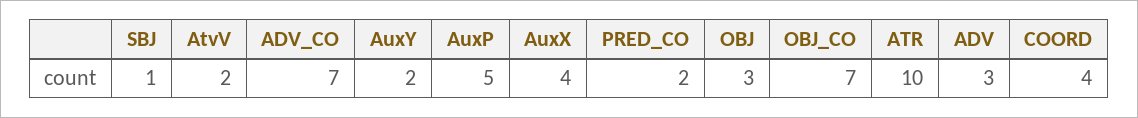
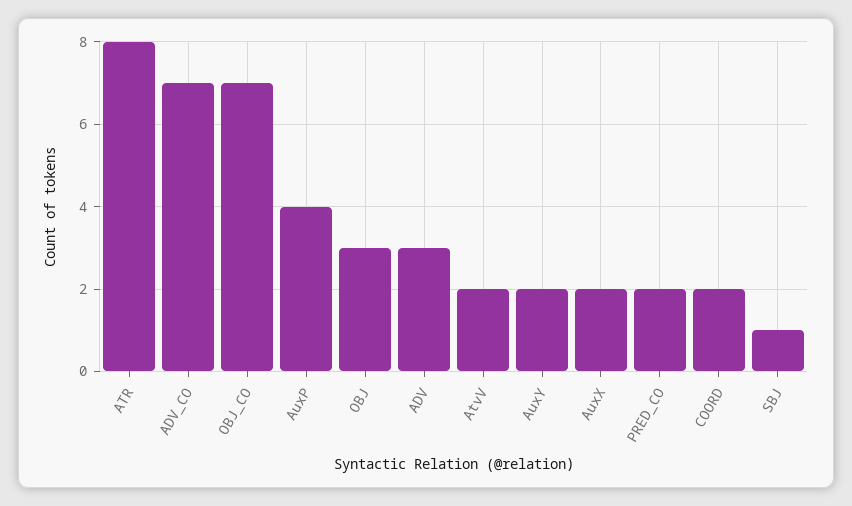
AuxP: 5 -> 4
AuxX: 4 -> 2
ATR: 10 -> 8
COORD: 4 -> 2

